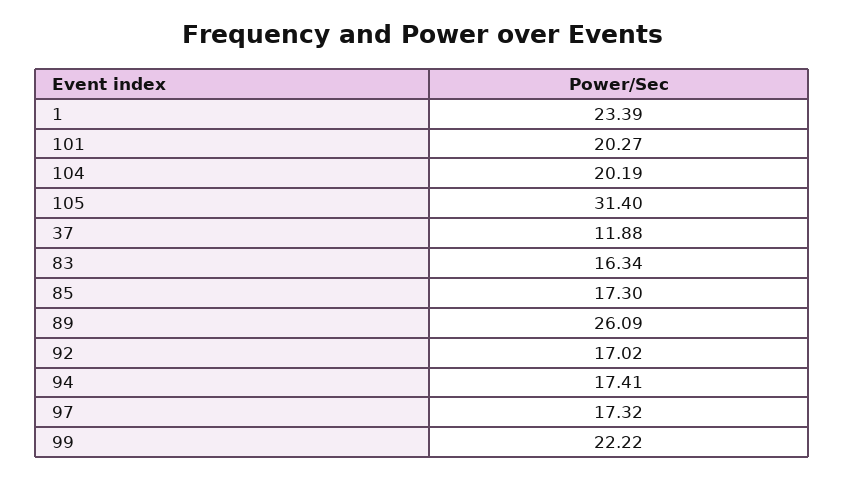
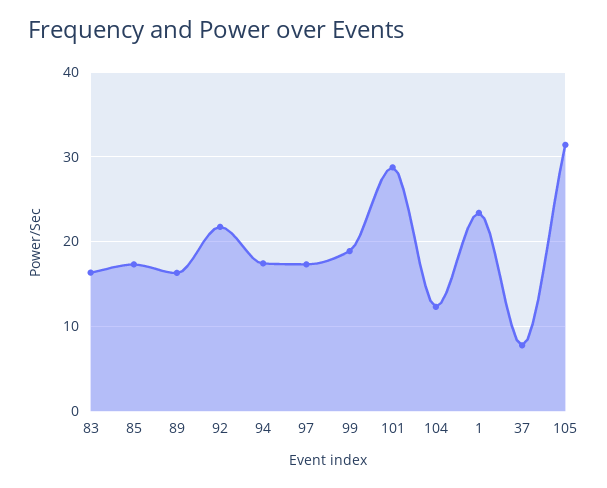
101: 20.27 -> 29
104: 20.19 -> 12
37: 11.88 -> 8
89: 26.09 -> 16
92: 17.02 -> 22
99: 22.22 -> 19

